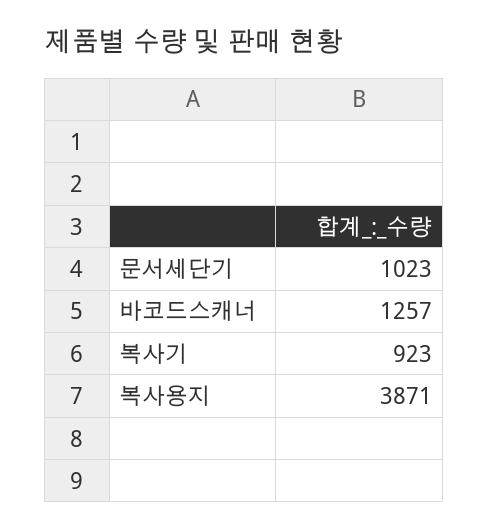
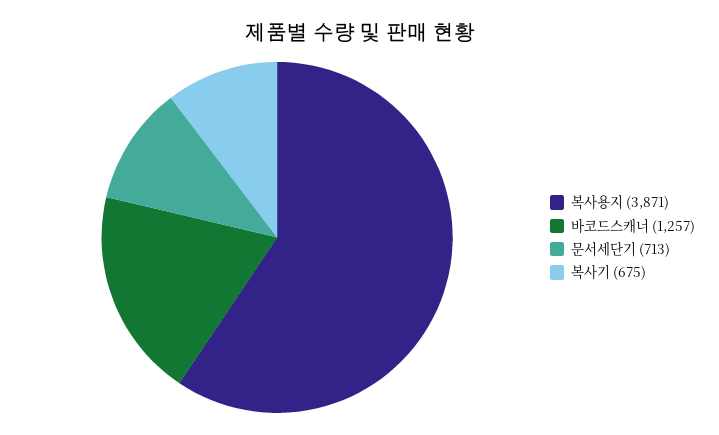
문서세단기: 1023 -> 713
복사기: 923 -> 675

